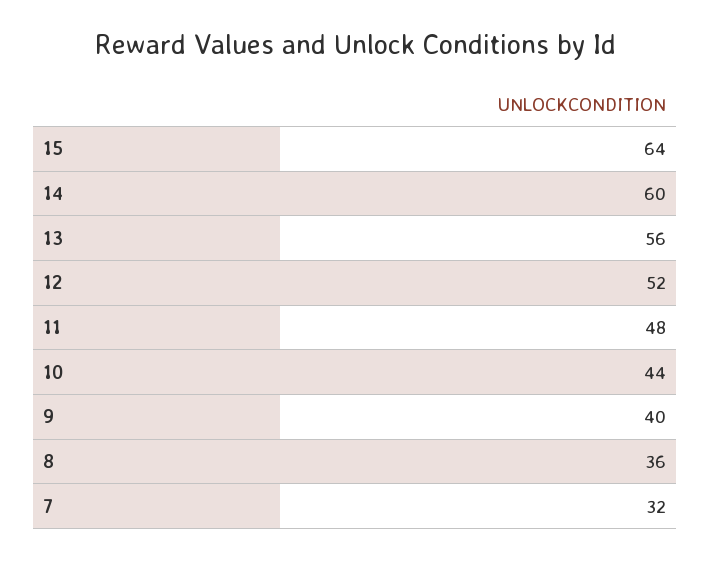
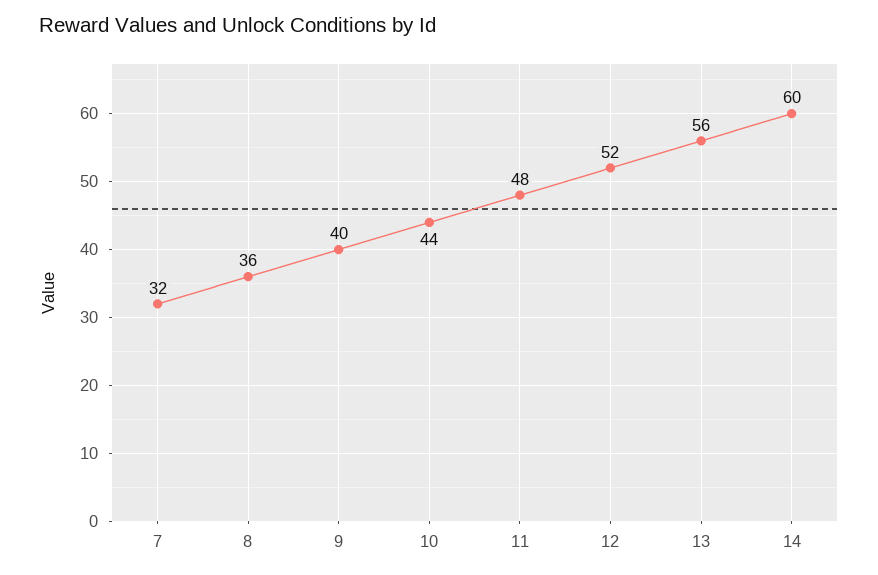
15: 64 -> none

